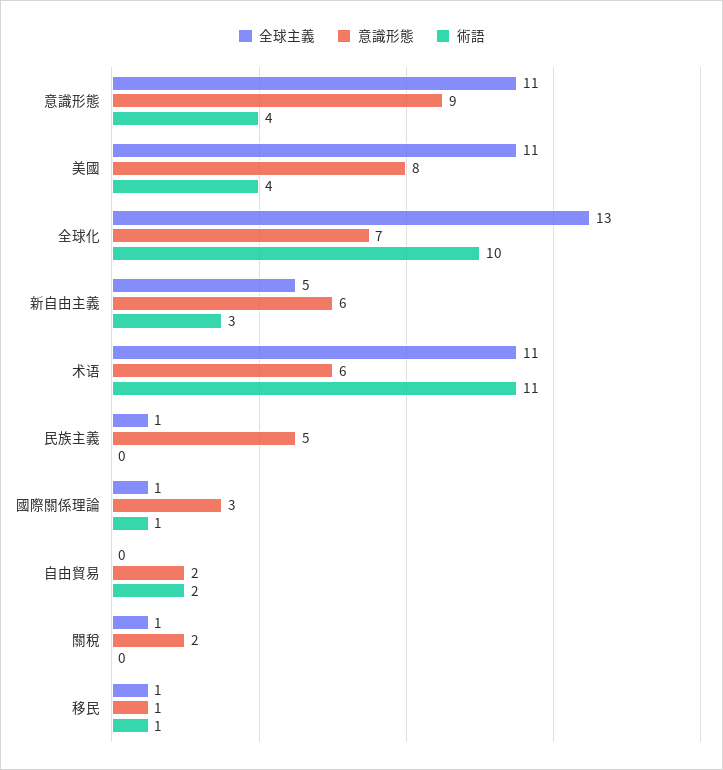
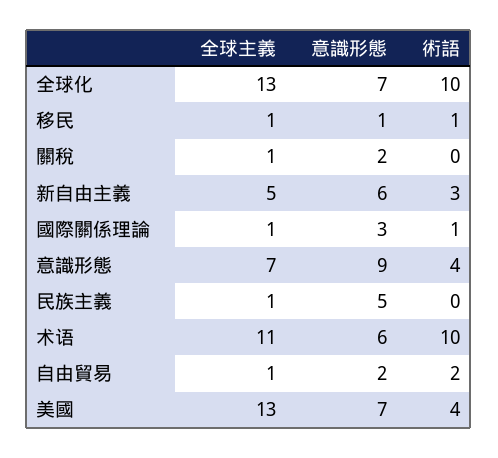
全球主義, 意識形態: 11 -> 7
全球主義, 美國: 11 -> 13
意識形態, 美國: 8 -> 7
術語, 术语: 11 -> 10
全球主義, 自由貿易: 0 -> 1

